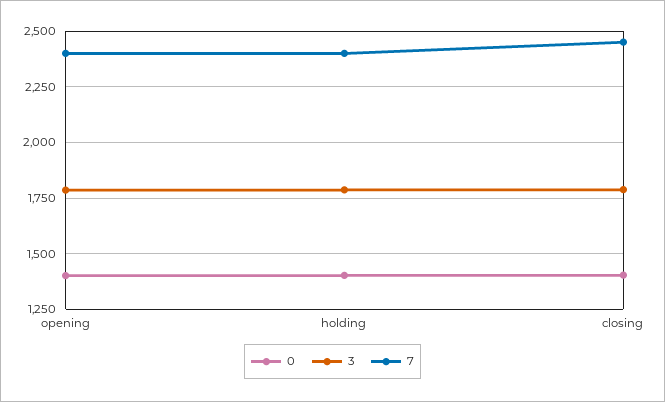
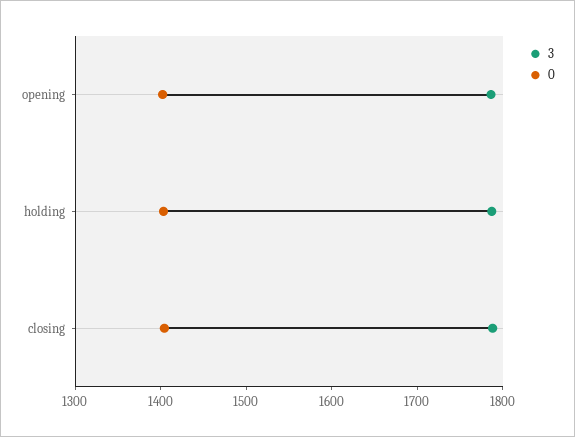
7, opening: 2400 -> none
7, holding: 2400 -> none
7, closing: 2450 -> none

